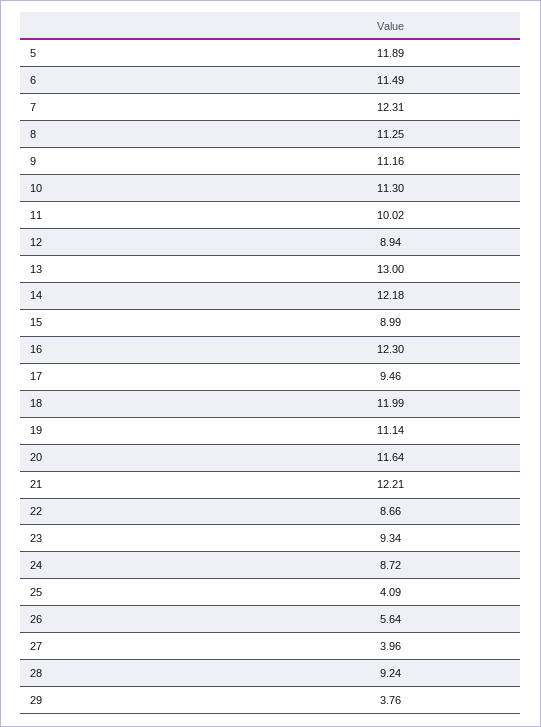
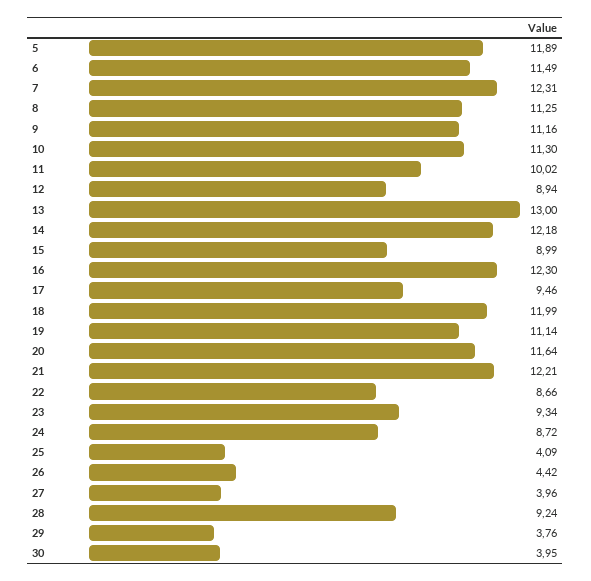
26: 5.64 -> 4.42
30: none -> 3.95

